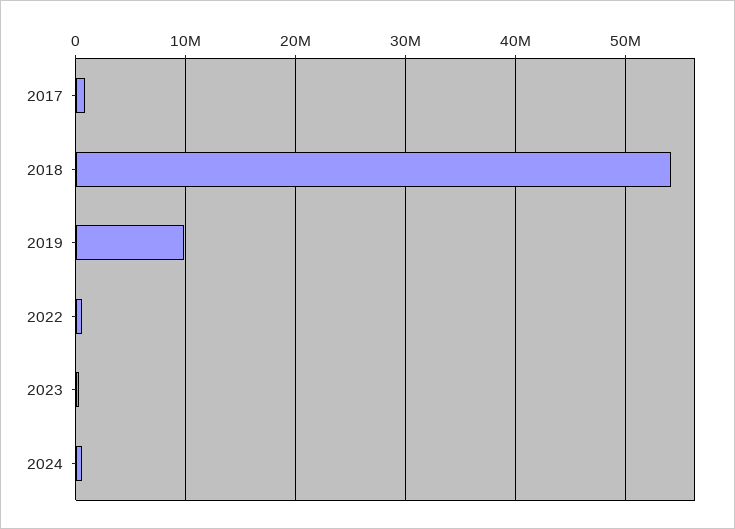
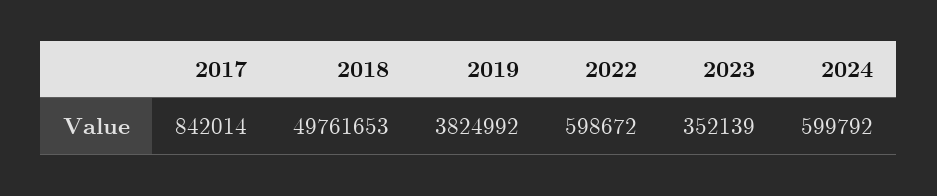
2018: 54000000 -> 49761653
2019: 10000000 -> 3824992

